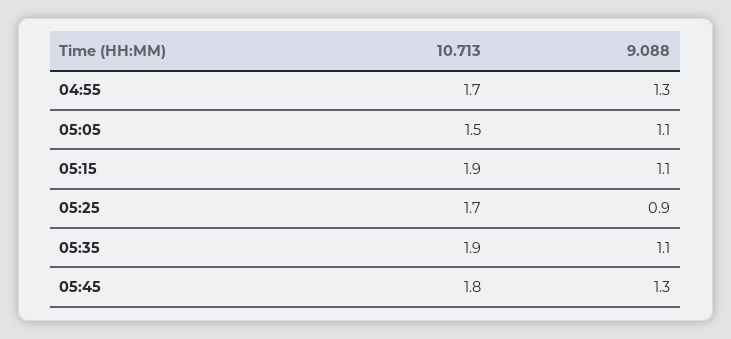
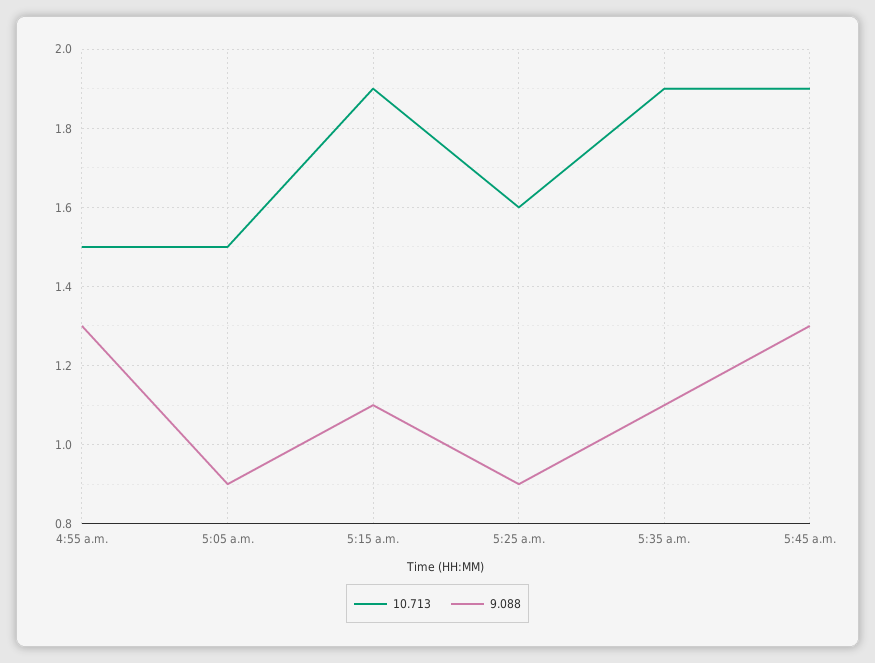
10.713, 04:55: 1.7 -> 1.5
9.088, 05:05: 1.1 -> 0.9
10.713, 05:25: 1.7 -> 1.6
10.713, 05:45: 1.8 -> 1.9

